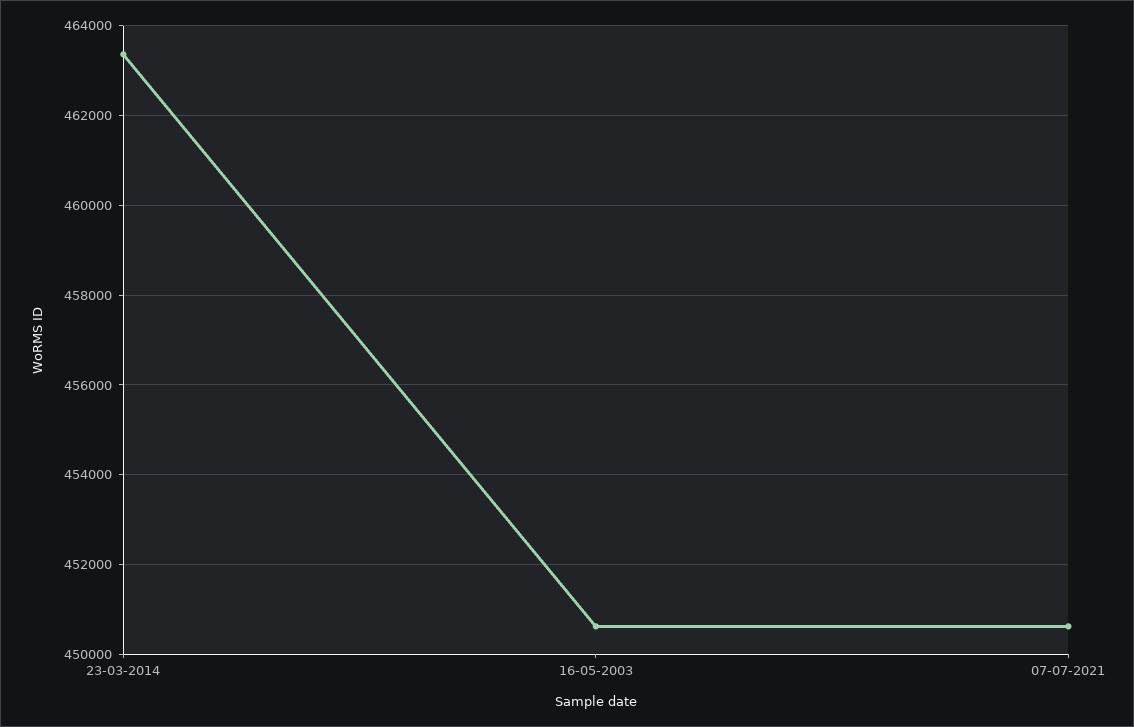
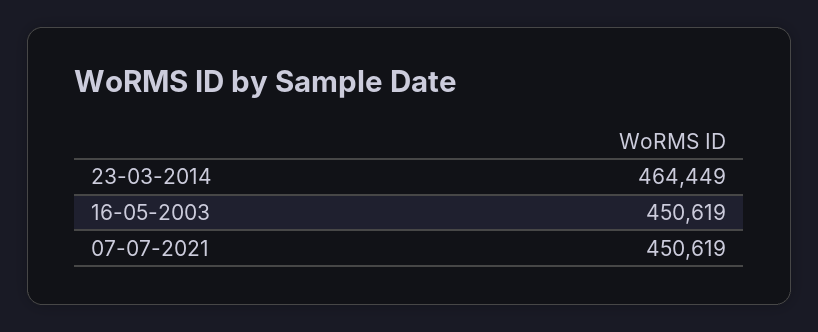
23-03-2014: 463400 -> 464449

